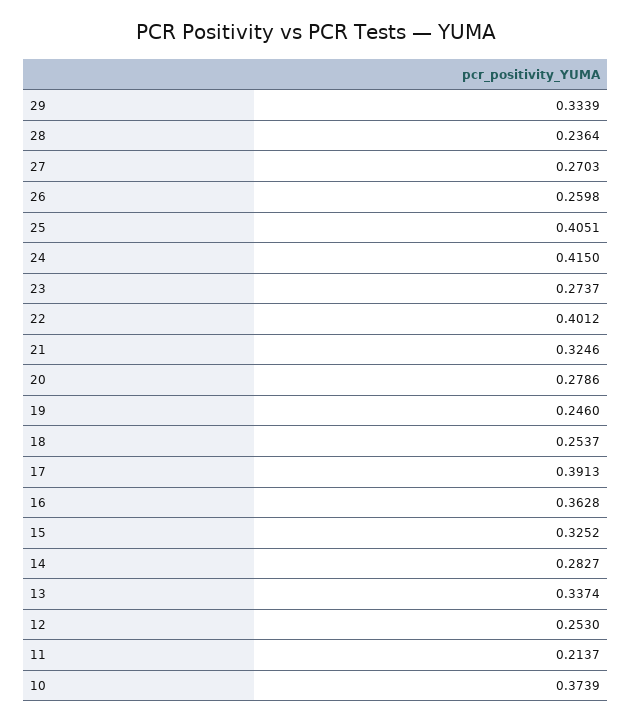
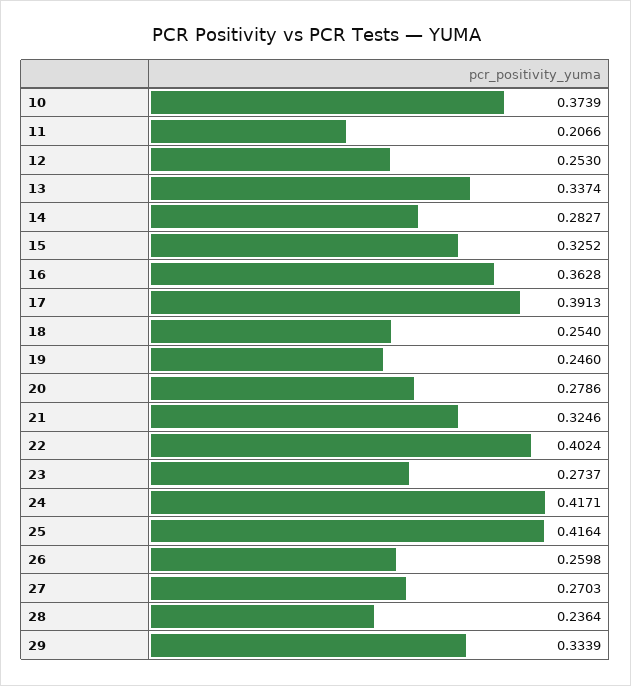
25: 0.4051 -> 0.4164
24: 0.415 -> 0.4171
22: 0.4012 -> 0.4024
18: 0.2537 -> 0.254
11: 0.2137 -> 0.2066

